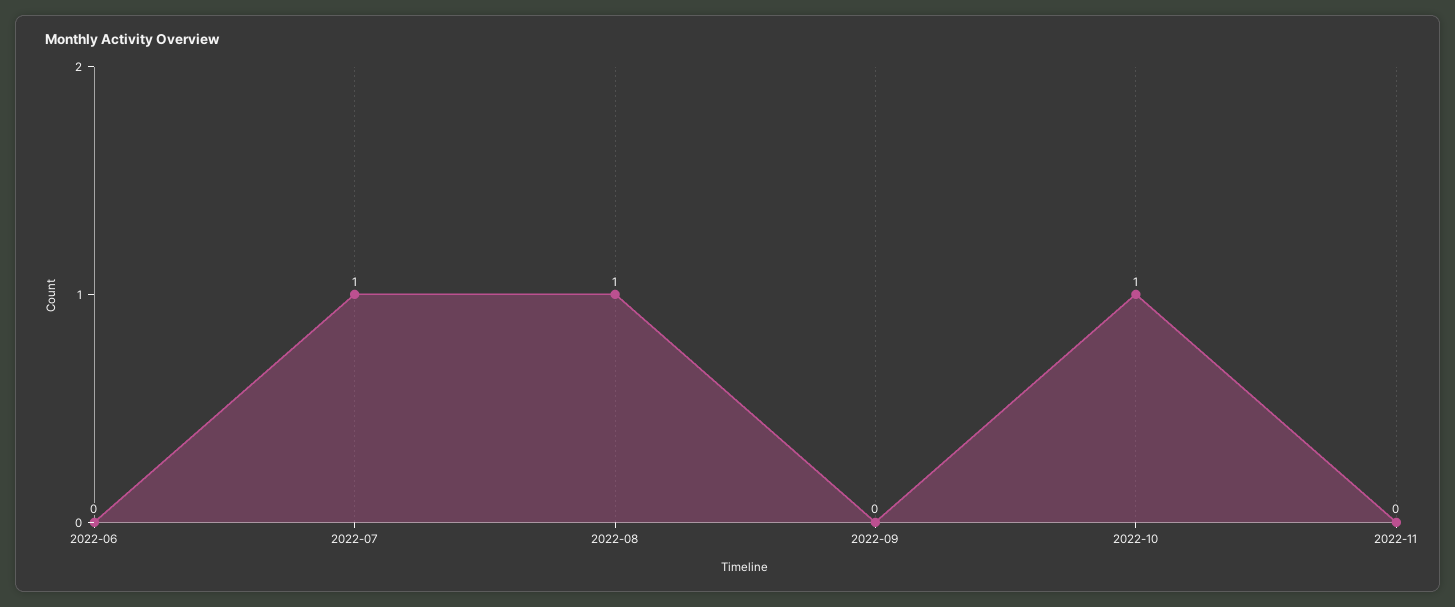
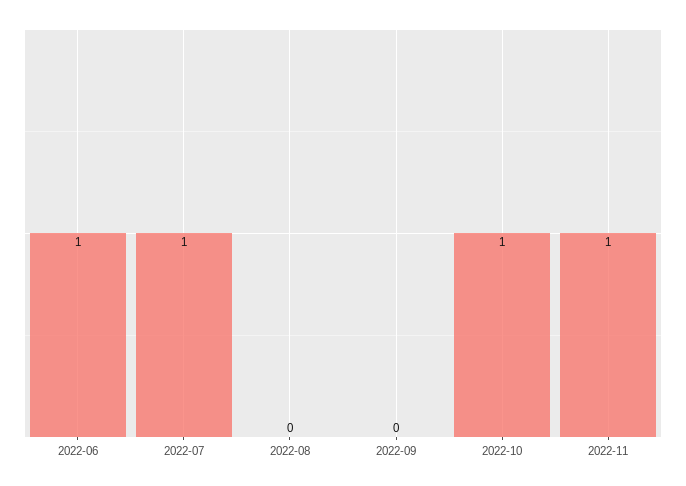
2022-06: 0 -> 1
2022-08: 1 -> 0
2022-11: 0 -> 1

